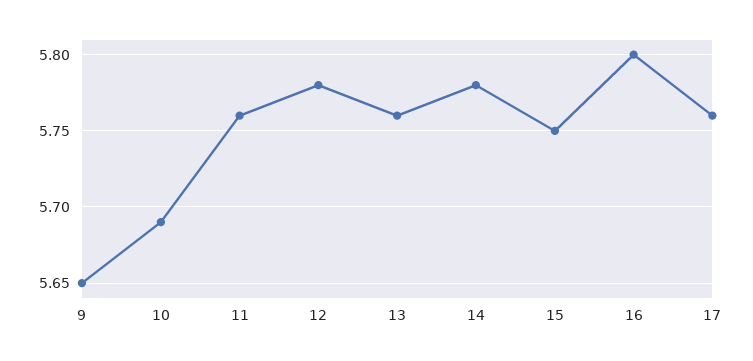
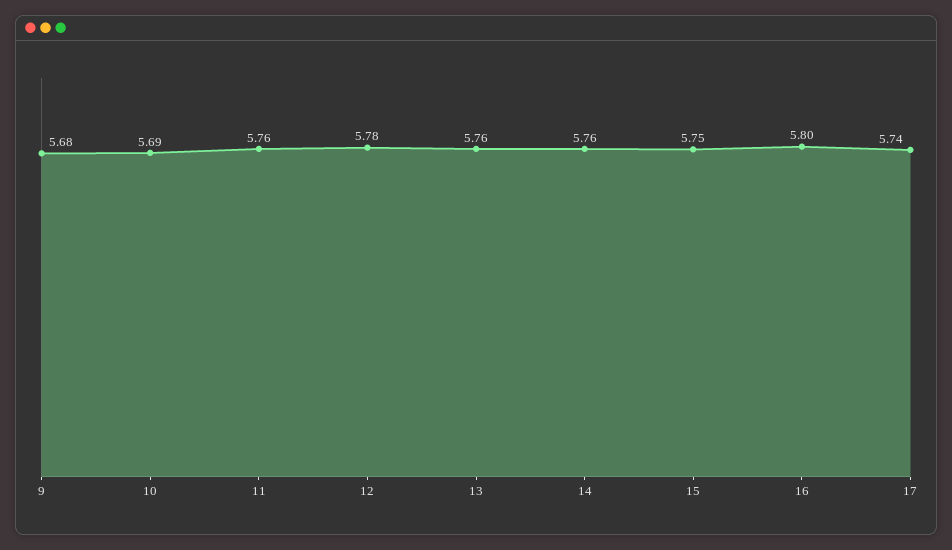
9: 5.65 -> 5.68
14: 5.78 -> 5.76
17: 5.76 -> 5.74

